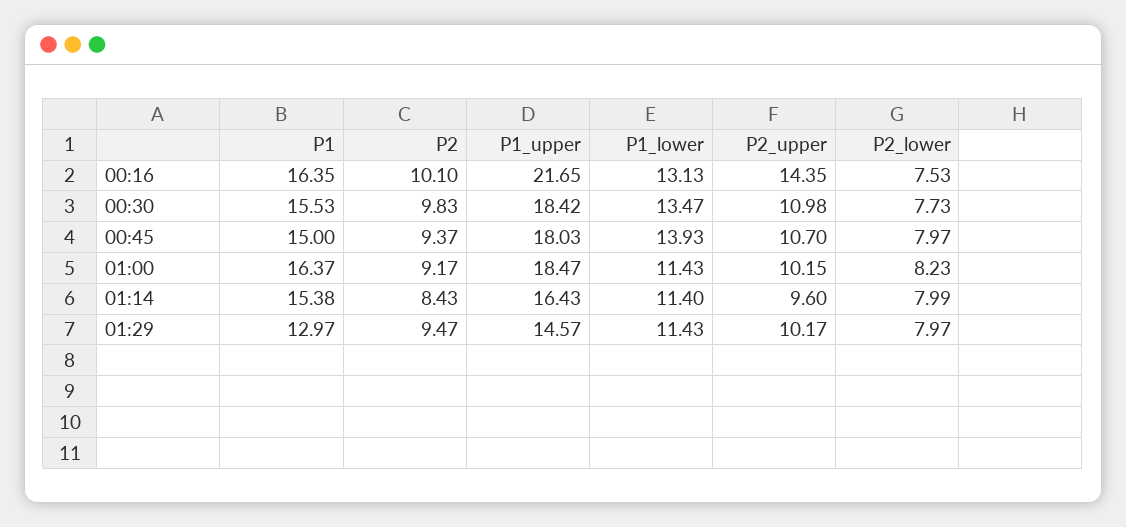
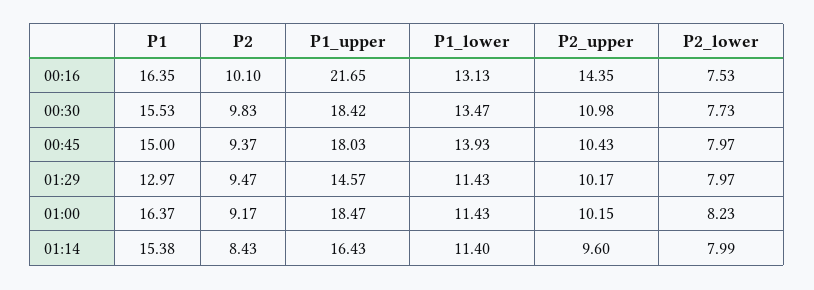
P2_upper, 00:45: 10.7 -> 10.43

